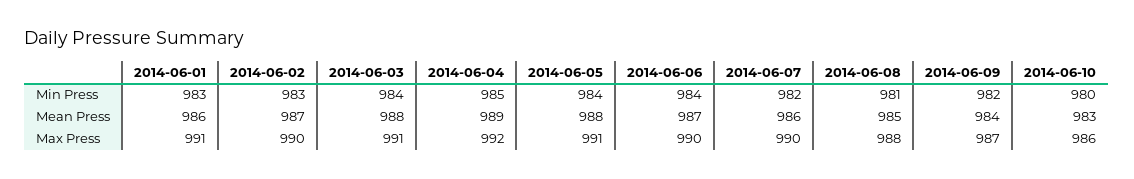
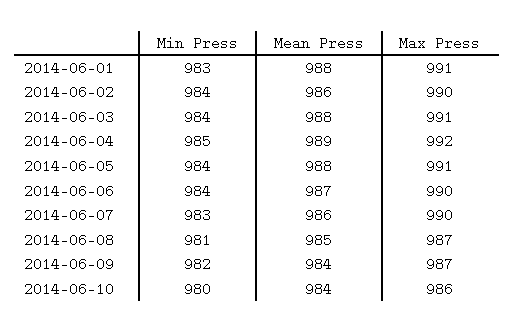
2014-06-02, Min Press: 983 -> 984
2014-06-07, Min Press: 982 -> 983
2014-06-01, Mean Press: 986 -> 988
2014-06-02, Mean Press: 987 -> 986
2014-06-10, Mean Press: 983 -> 984
2014-06-08, Max Press: 988 -> 987

